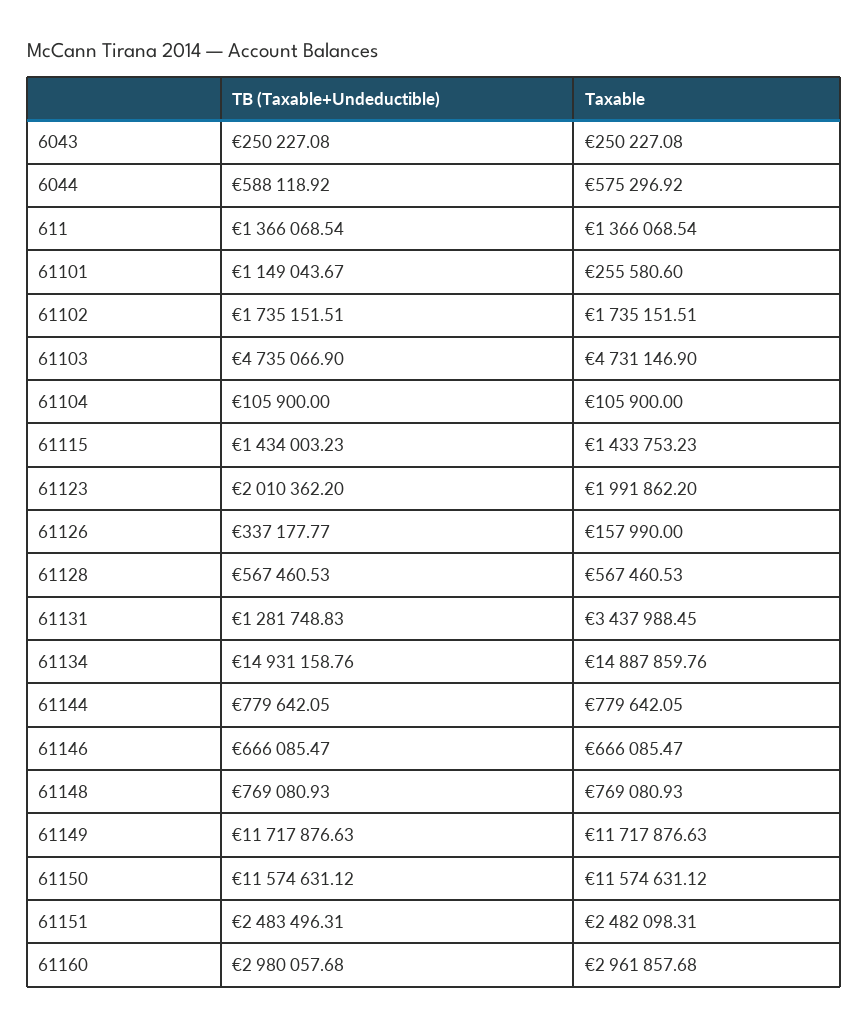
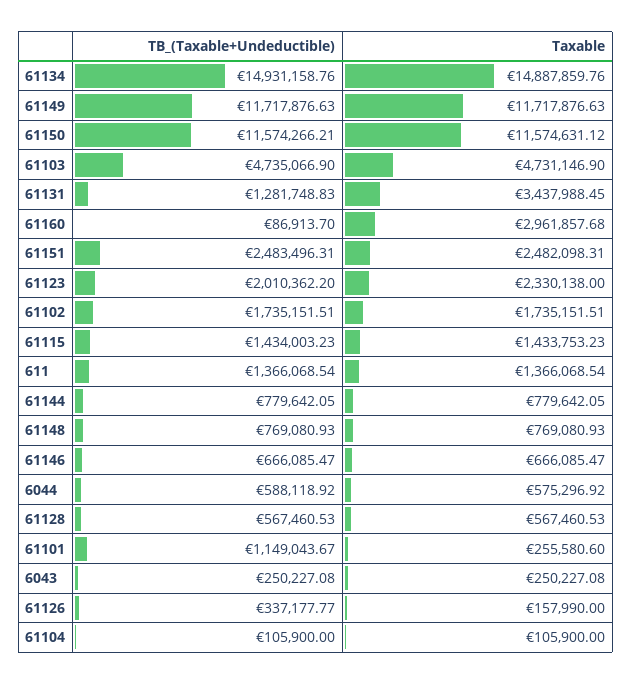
Taxable, 61123: 1991862.2 -> 2330138
TB (Taxable+Undeductible), 61150: 11574631.12 -> 11574266.21
TB (Taxable+Undeductible), 61160: 2980057.68 -> 86913.7

